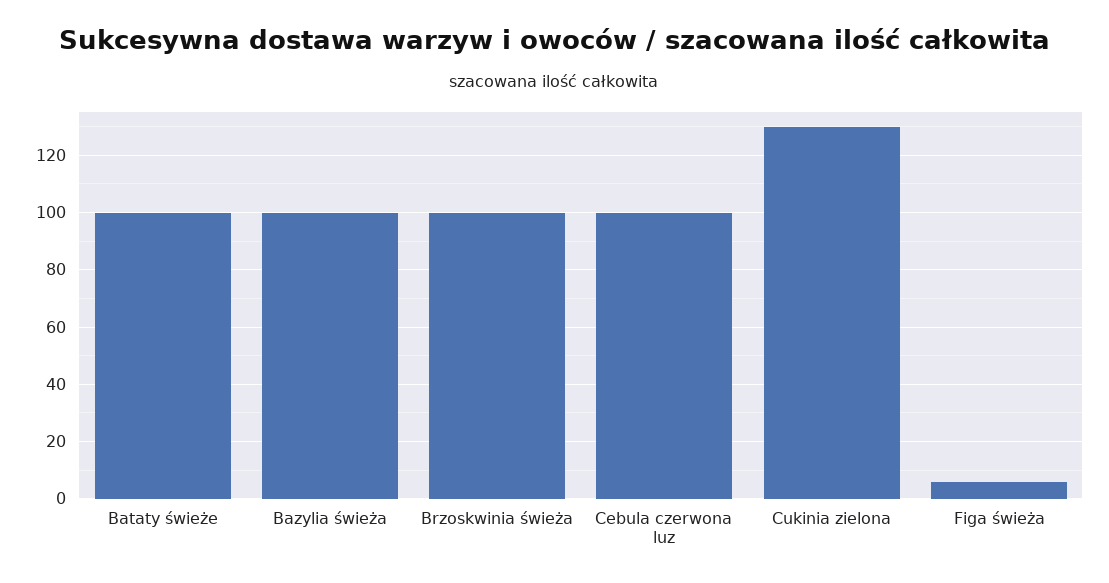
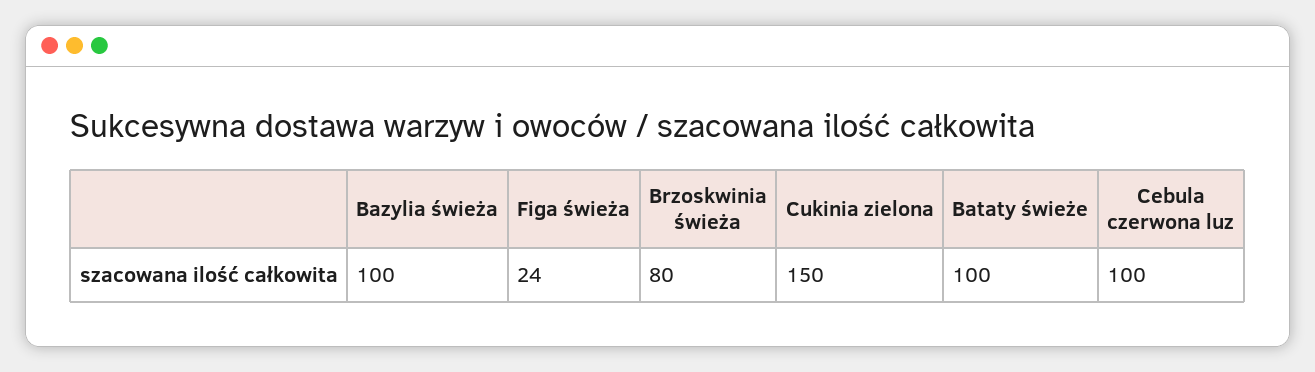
Brzoskwinia świeża: 100 -> 80
Cukinia zielona: 130 -> 150
Figa świeża: 5 -> 24

